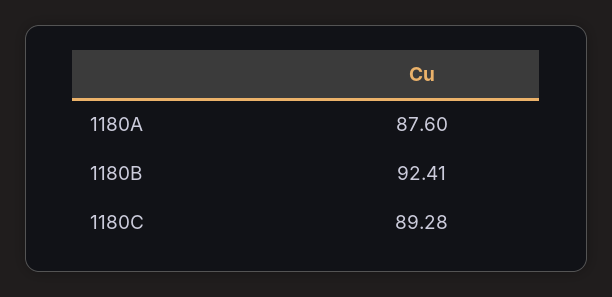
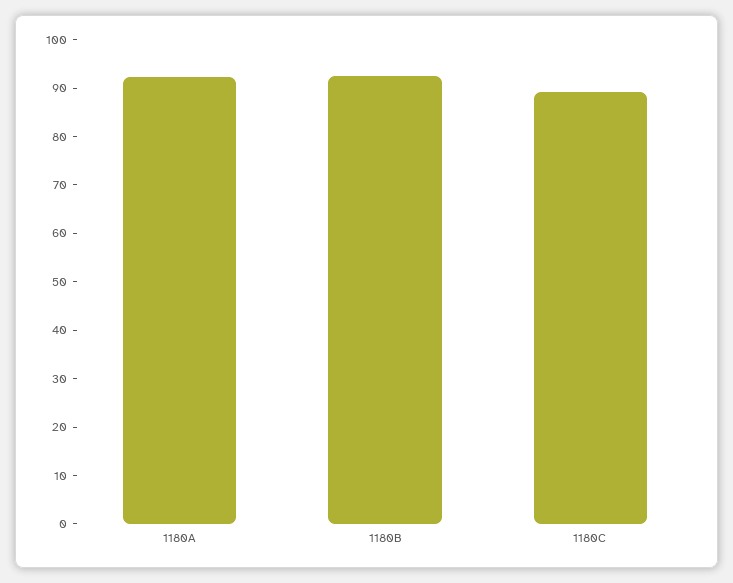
1180A: 87.6 -> 92

